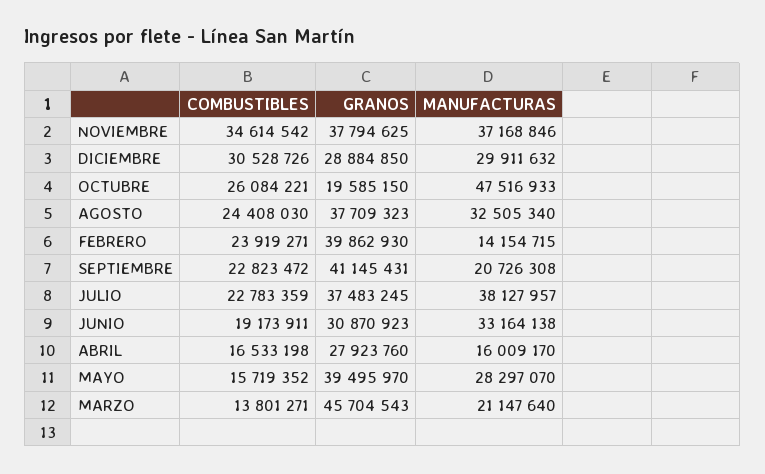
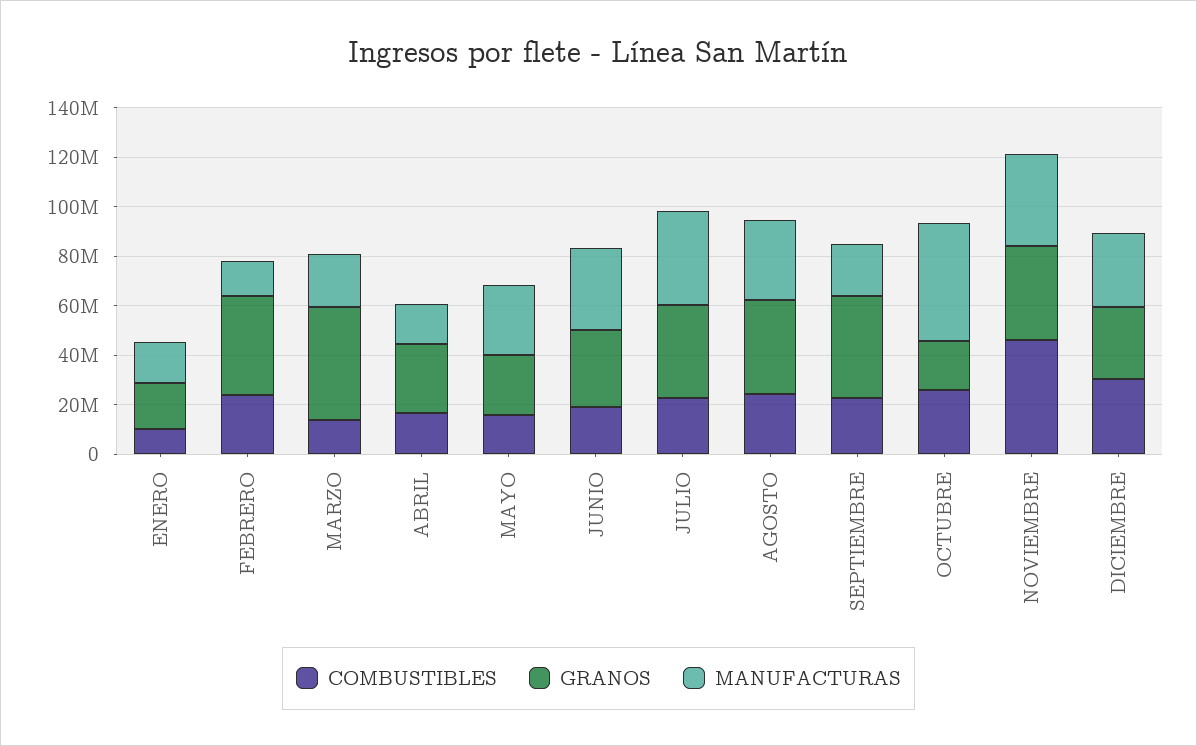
COMBUSTIBLES, NOVIEMBRE: 34614542 -> 45000000
GRANOS, MAYO: 39495970 -> 25000000
COMBUSTIBLES, ENERO: none -> 10000000
GRANOS, ENERO: none -> 20000000
MANUFACTURAS, ENERO: none -> 15000000

